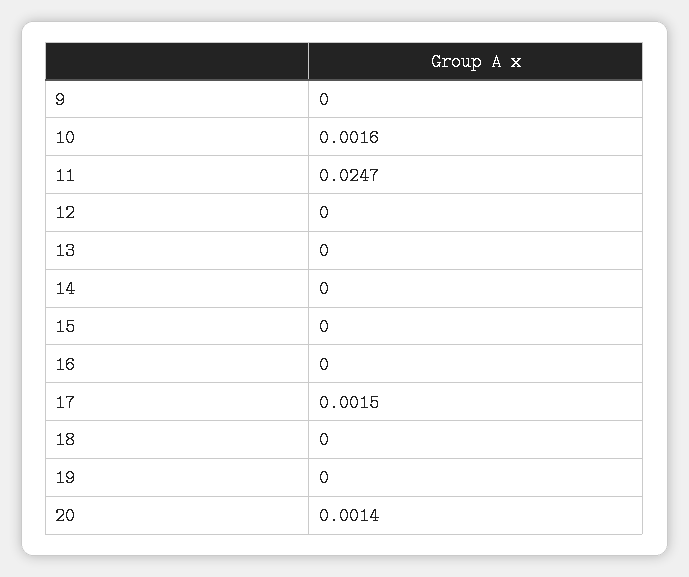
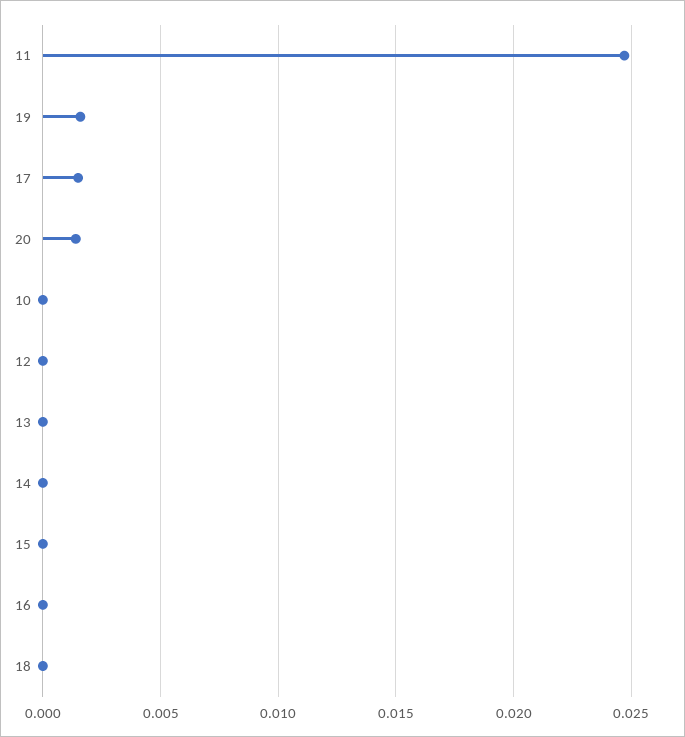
9: 0 -> none
10: 0.0016 -> 0
19: 0 -> 0.0015

